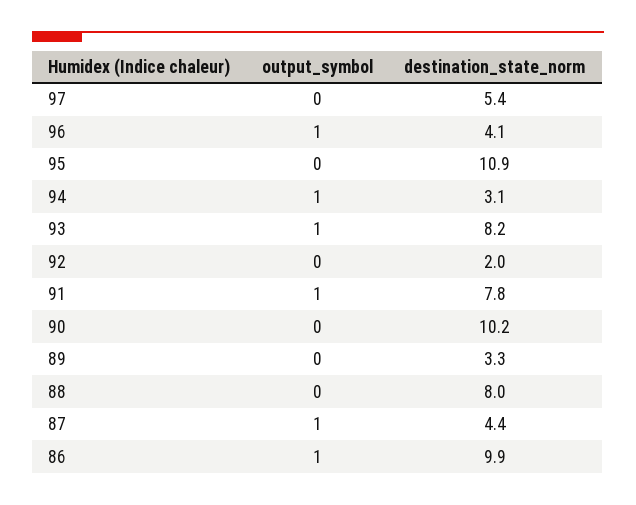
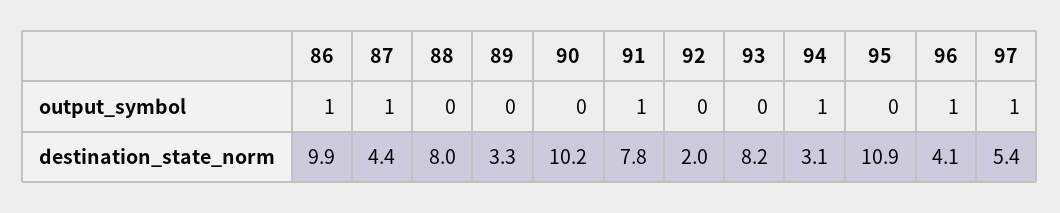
output_symbol, 97: 0 -> 1
output_symbol, 93: 1 -> 0

